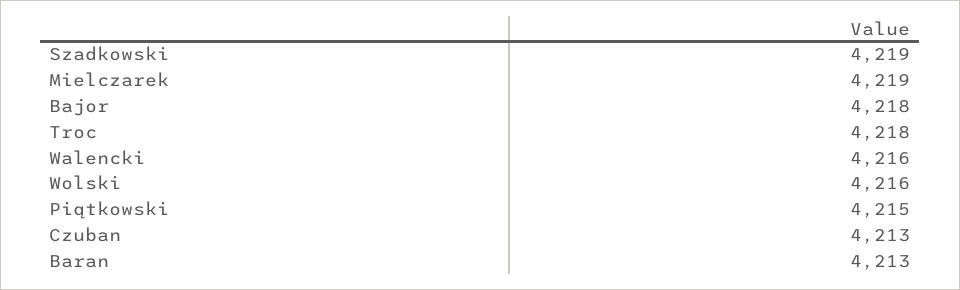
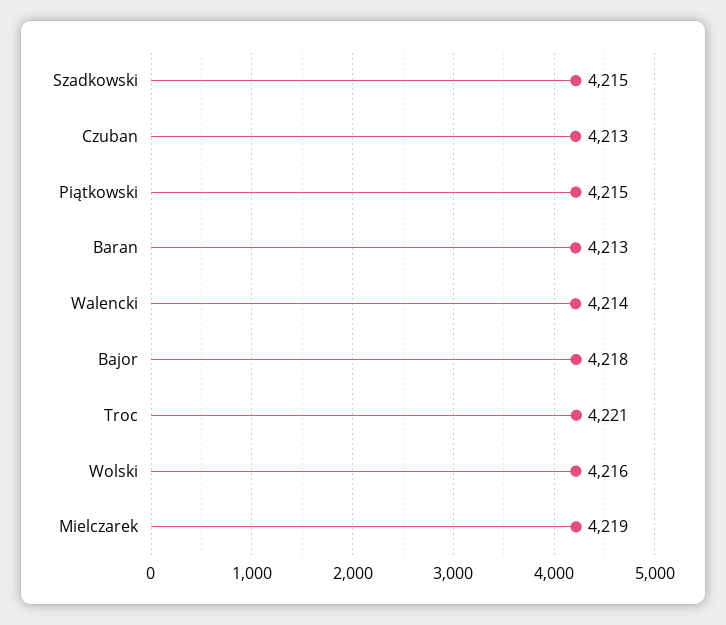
Szadkowski: 4219 -> 4215
Troc: 4218 -> 4221
Walencki: 4216 -> 4214

